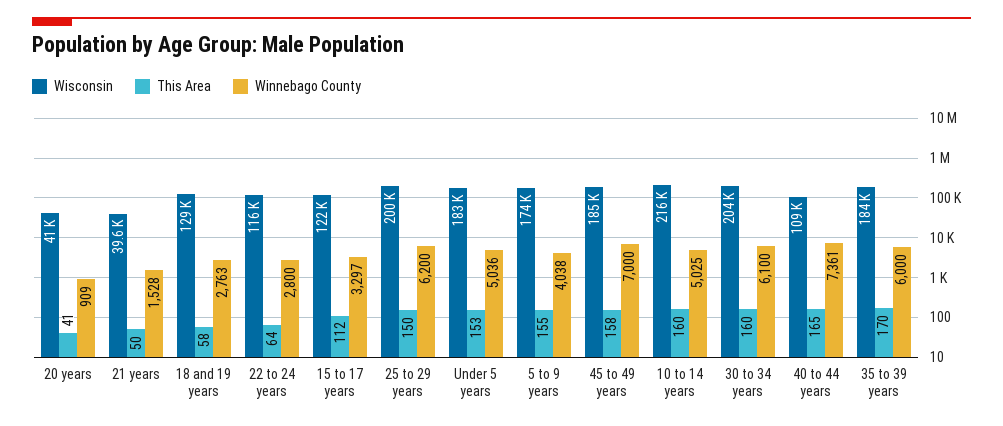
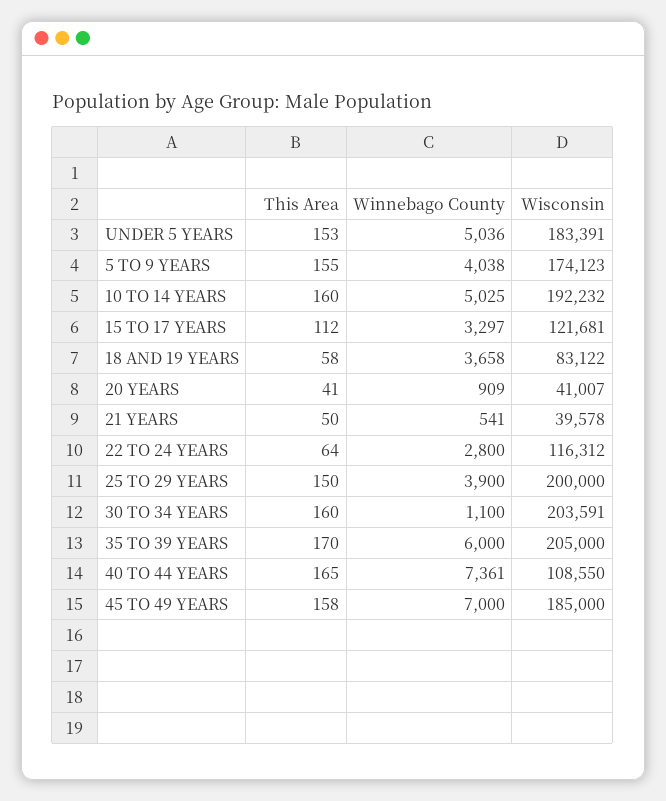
Winnebago County, 21 years: 1528 -> 541
Wisconsin, 18 and 19 years: 129000 -> 83122
Winnebago County, 18 and 19 years: 2763 -> 3658
Winnebago County, 25 to 29 years: 6200 -> 3900
Wisconsin, 10 to 14 years: 216000 -> 192232
Winnebago County, 30 to 34 years: 6100 -> 1100
Wisconsin, 35 to 39 years: 184000 -> 205000

